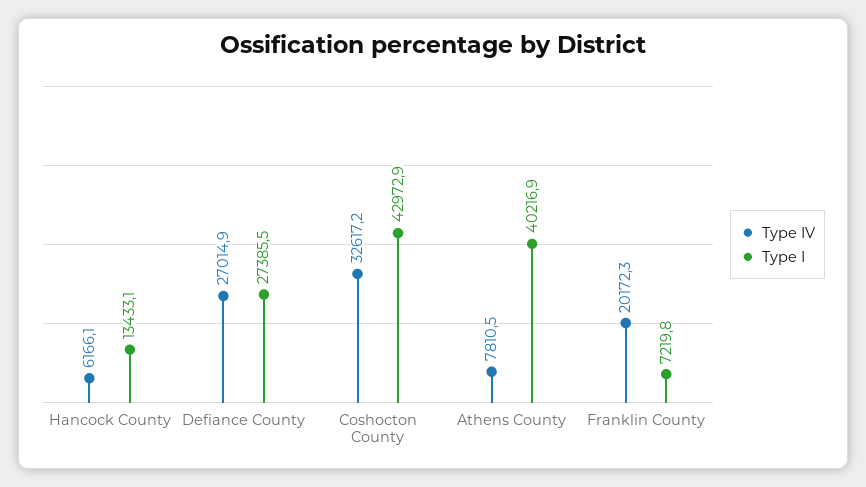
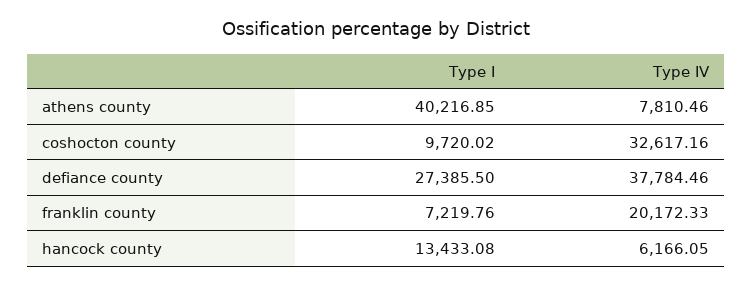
Type IV, Defiance County: 27014.9 -> 37784.46
Type I, Coshocton County: 42972.9 -> 9720.02

